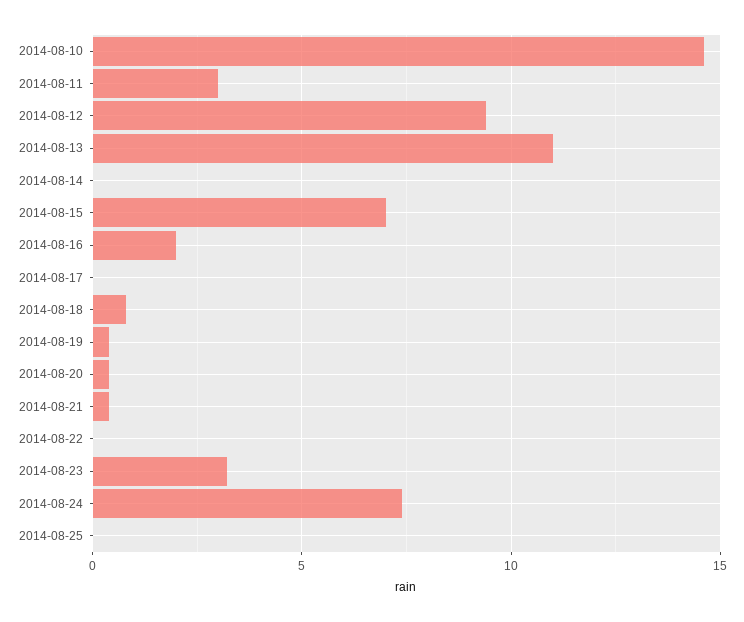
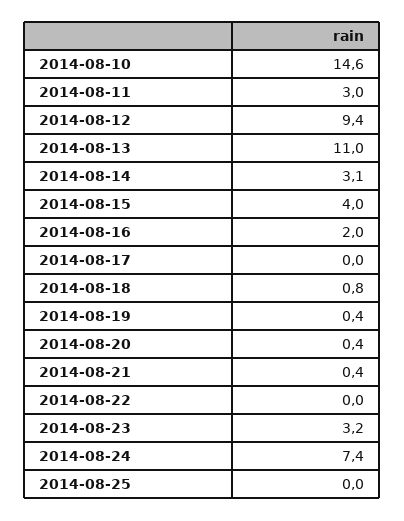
2014-08-14: 0 -> 3.1
2014-08-15: 7 -> 4

